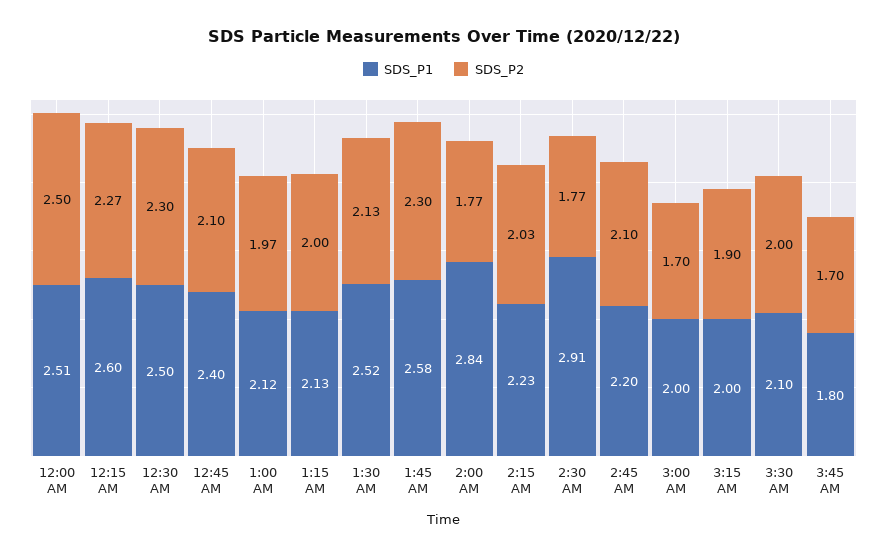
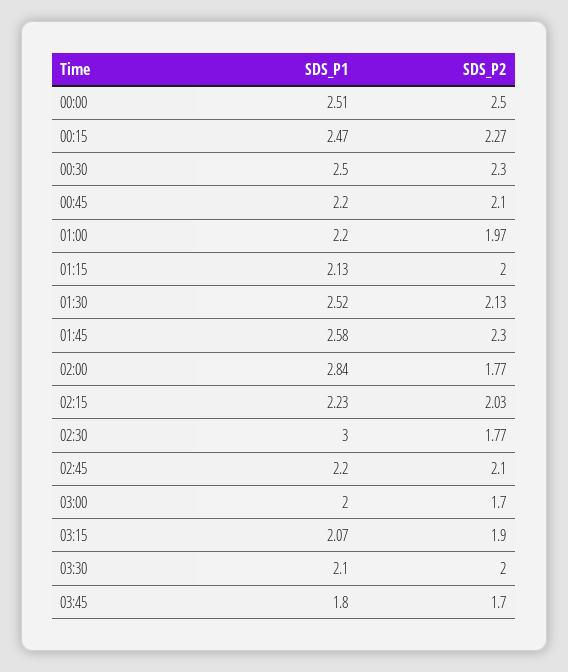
SDS_P1, 12:15 AM: 2.6 -> 2.47
SDS_P1, 12:45 AM: 2.4 -> 2.2
SDS_P1, 1:00 AM: 2.12 -> 2.2
SDS_P1, 2:30 AM: 2.91 -> 3
SDS_P1, 3:15 AM: 2 -> 2.07

